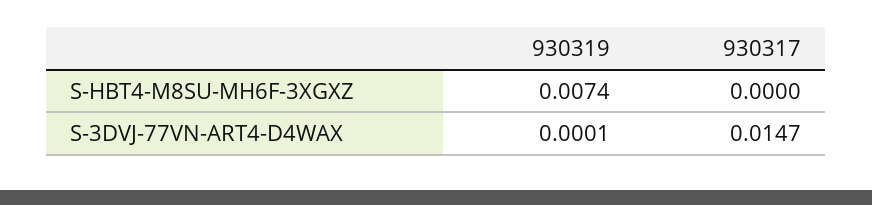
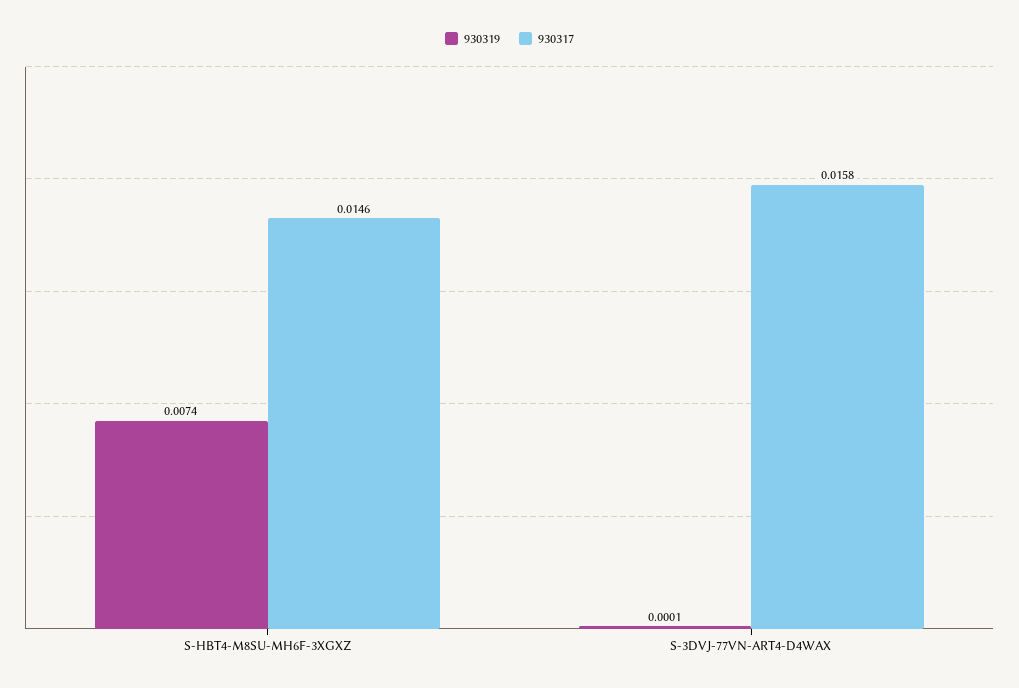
930317, S-HBT4-M8SU-MH6F-3XGXZ: 0 -> 0.0146
930317, S-3DVJ-77VN-ART4-D4WAX: 0.0147 -> 0.0158

